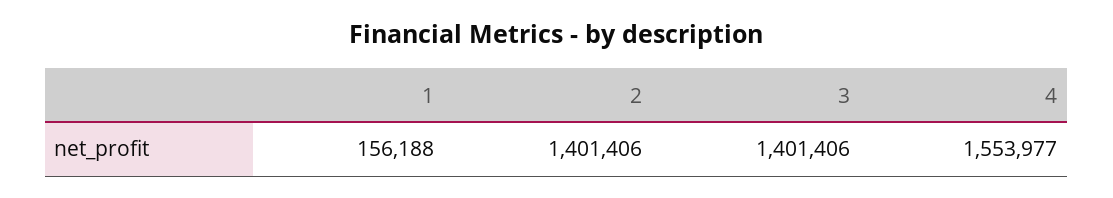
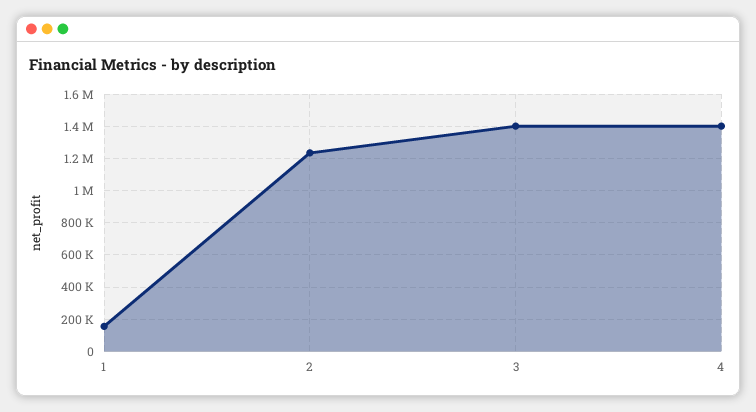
2: 1401406 -> 1250000
4: 1553977 -> 1400000

